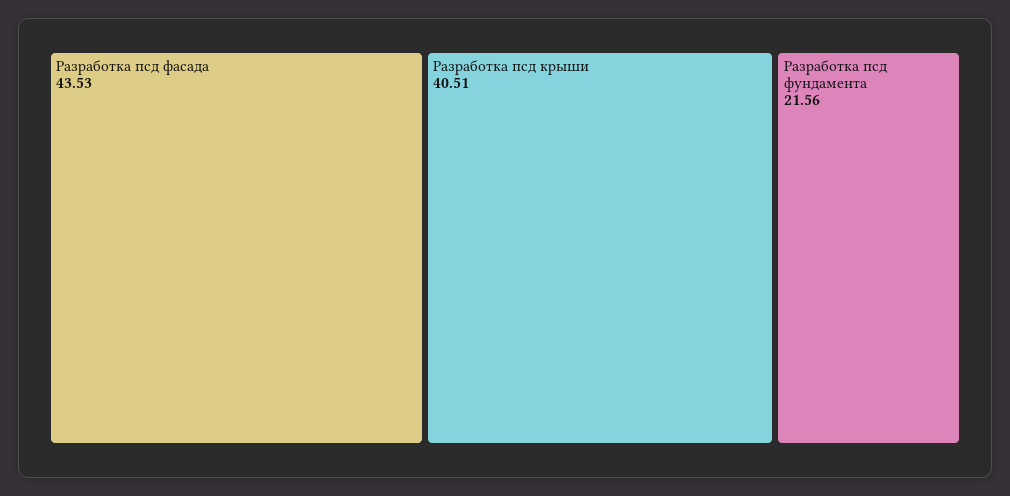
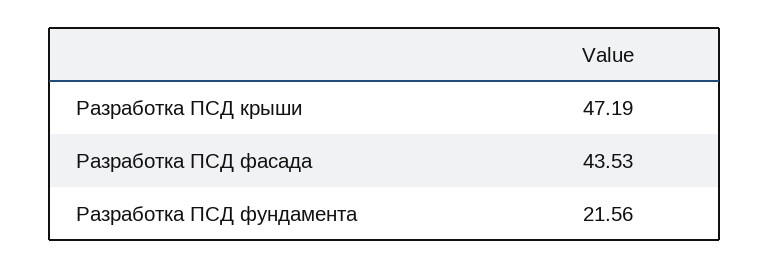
Разработка псд крыши: 40.51 -> 47.19

